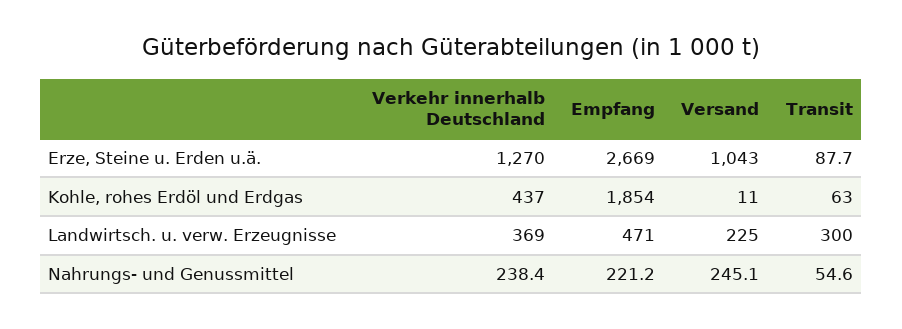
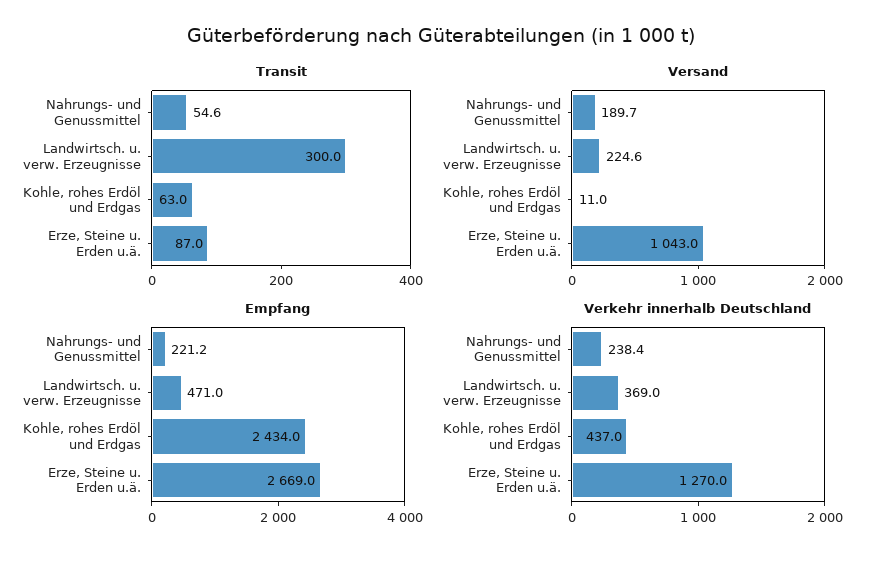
Transit, Erze, Steine u. Erden u.ä.: 87.7 -> 87
Empfang, Kohle, rohes Erdöl und Erdgas: 1854 -> 2434
Versand, Landwirtsch. u. verw. Erzeugnisse: 225 -> 224.6
Versand, Nahrungs- und Genussmittel: 245.1 -> 189.7

